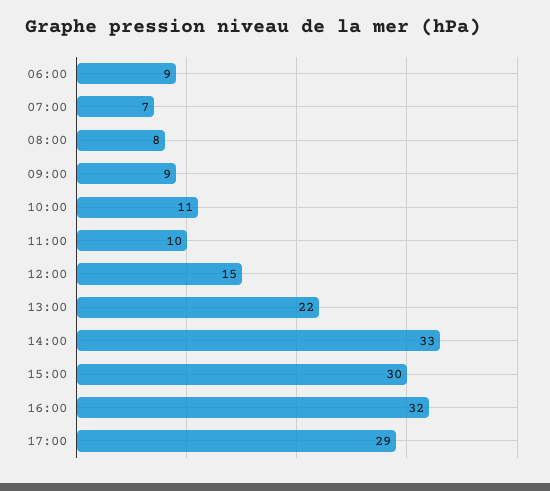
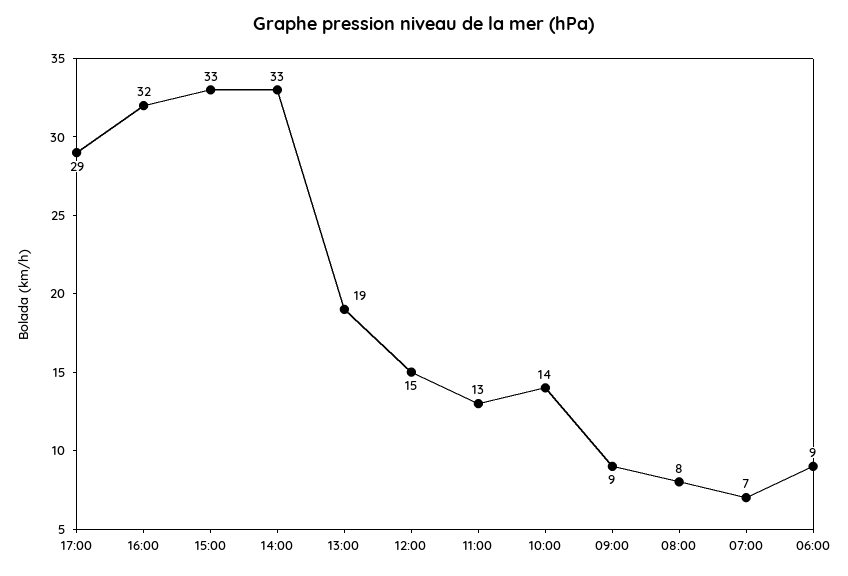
10:00: 11 -> 14
11:00: 10 -> 13
13:00: 22 -> 19
15:00: 30 -> 33

